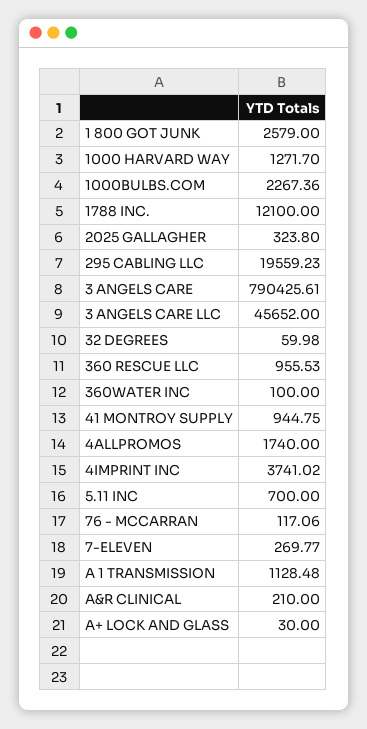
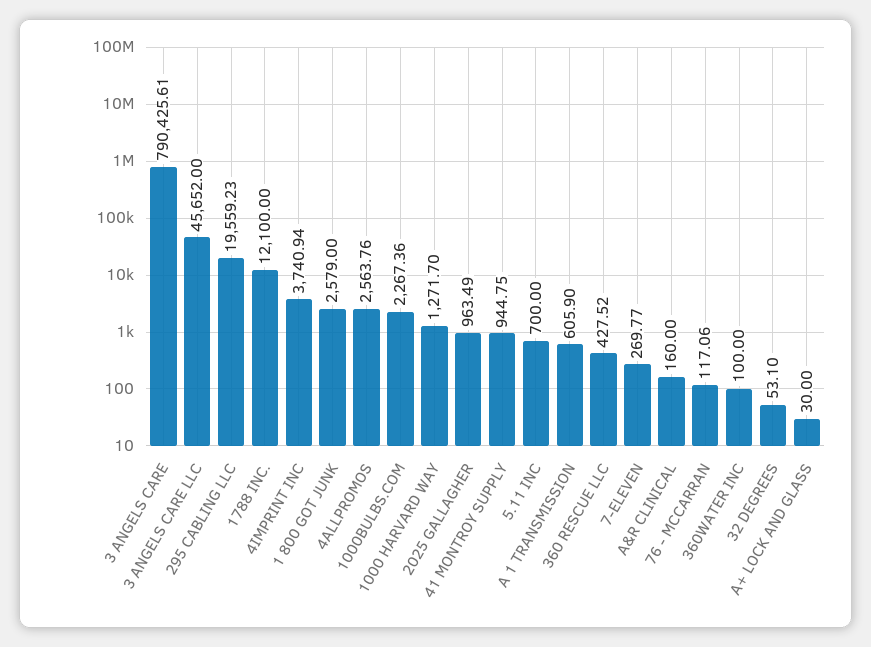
2025 GALLAGHER: 323.8 -> 963.49
32 DEGREES: 59.98 -> 53.1
360 RESCUE LLC: 955.53 -> 427.52
4ALLPROMOS: 1740 -> 2563.76
4IMPRINT INC: 3741.02 -> 3740.94
A 1 TRANSMISSION: 1128.48 -> 605.9
A&R CLINICAL: 210 -> 160

